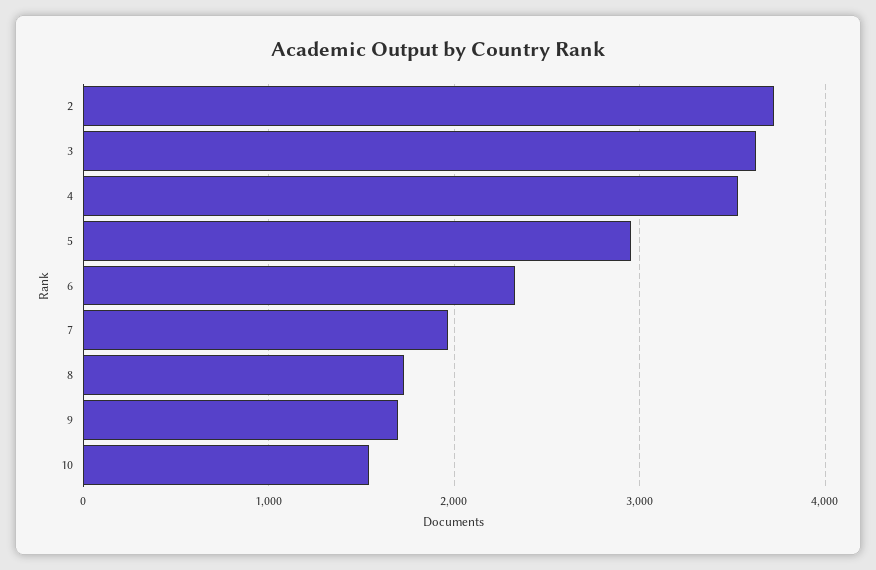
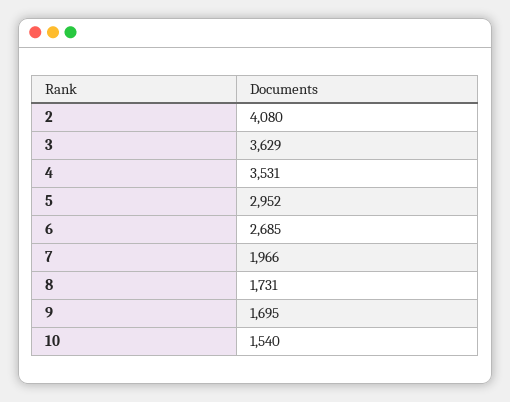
2: 3700 -> 4080
6: 2300 -> 2685

